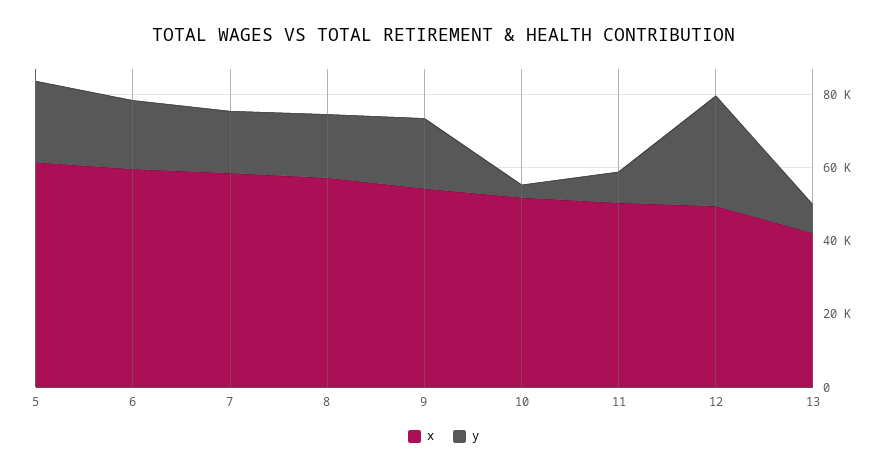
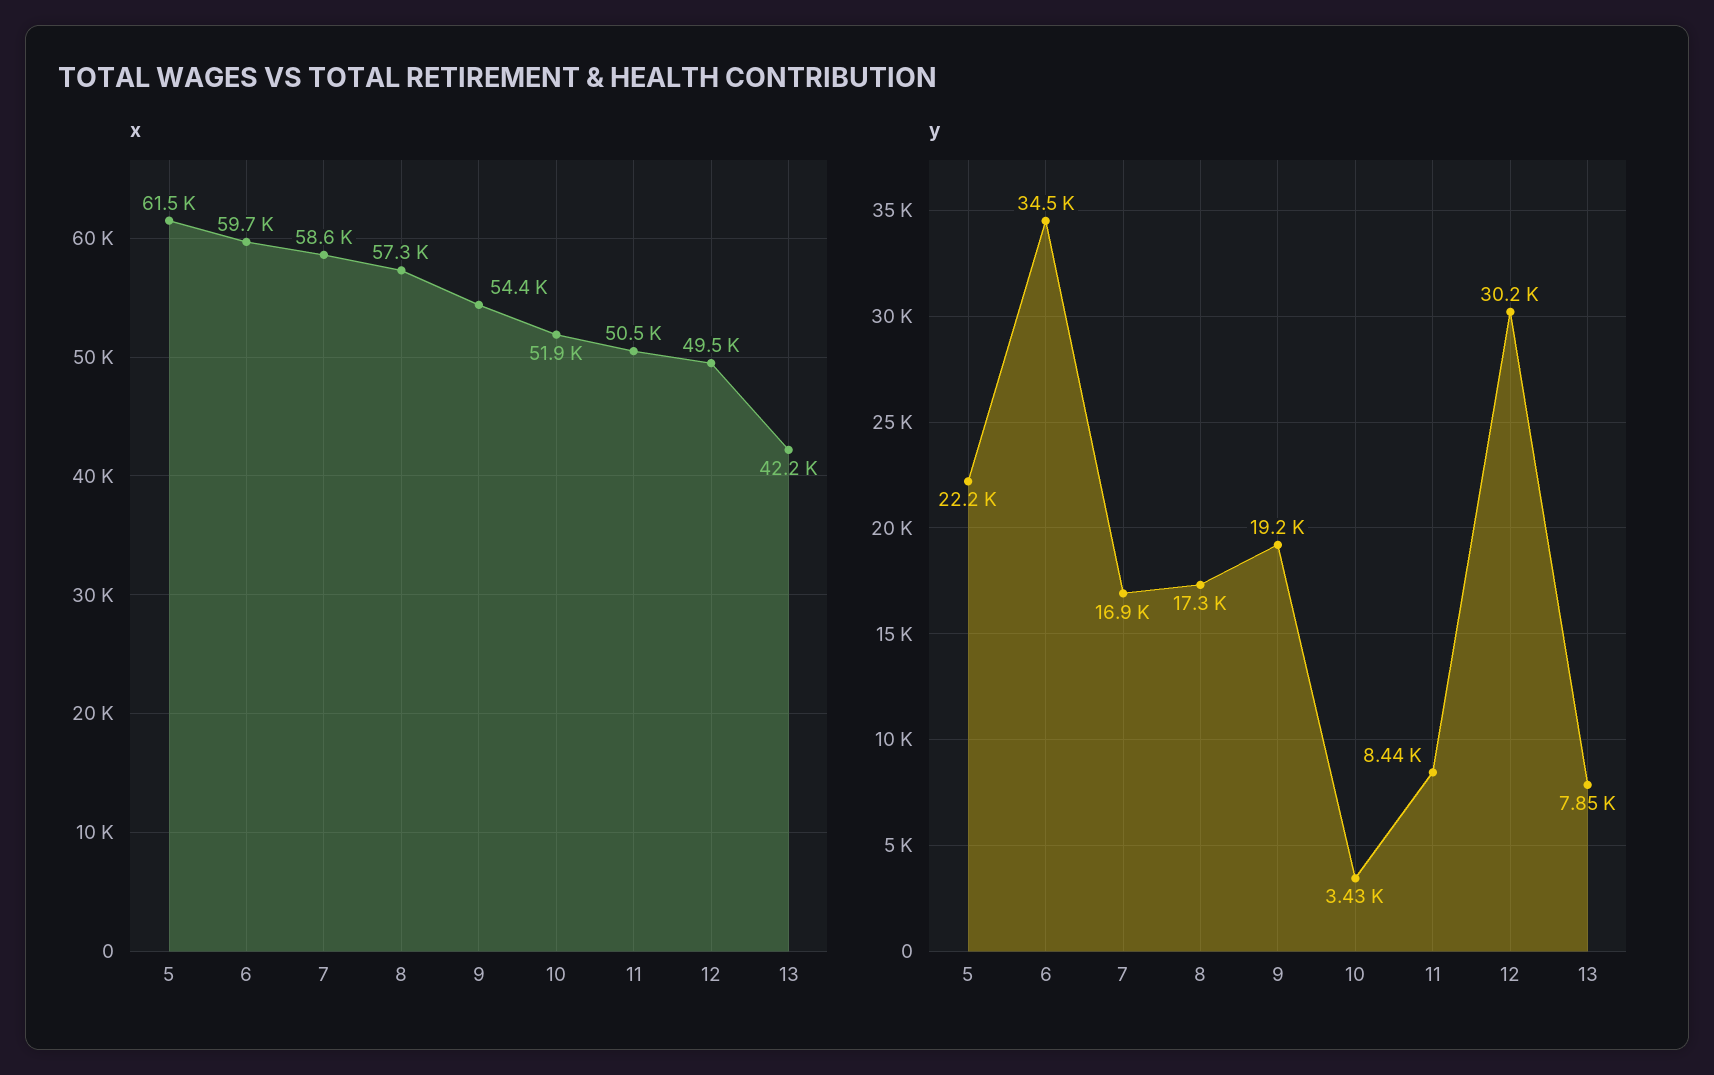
y, 6: 20000 -> 34500

